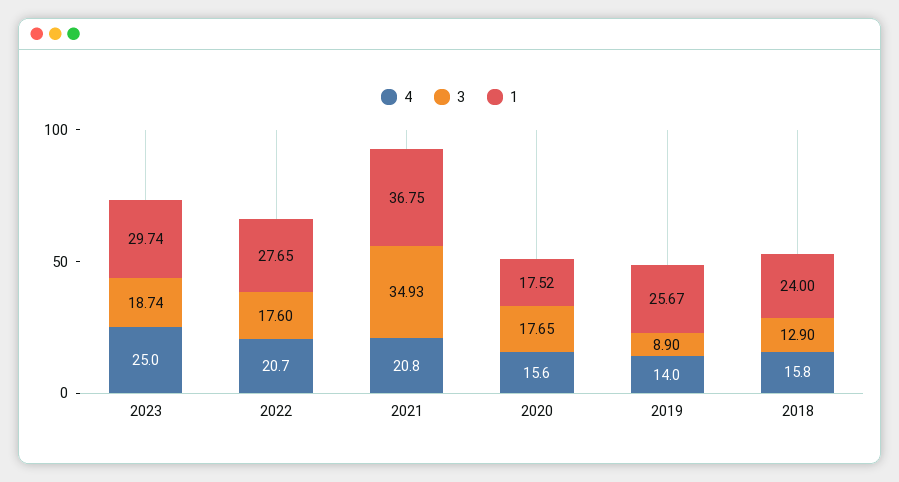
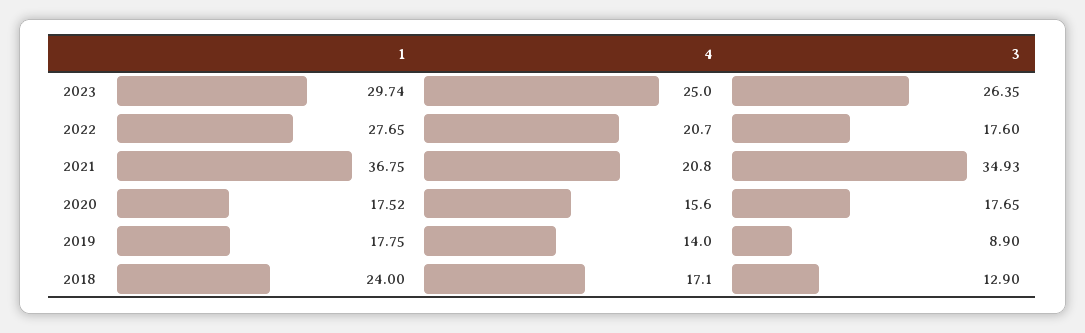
3, 2023: 18.74 -> 26.35
1, 2019: 25.67 -> 17.75
4, 2018: 15.8 -> 17.1

